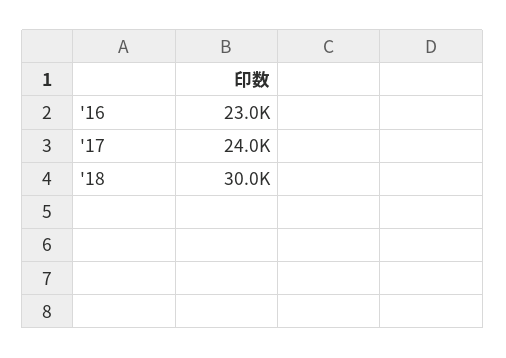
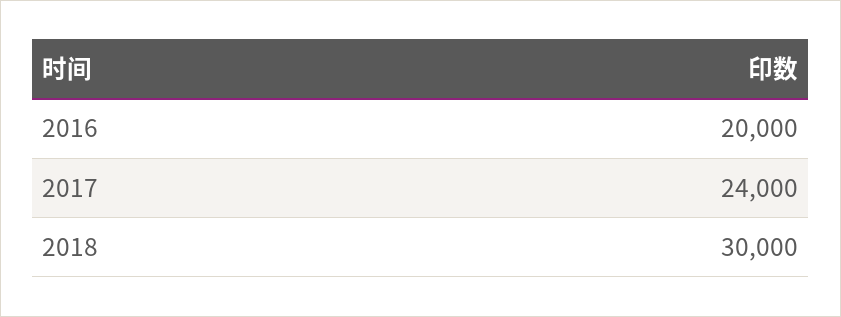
'16: 23000 -> 20000

